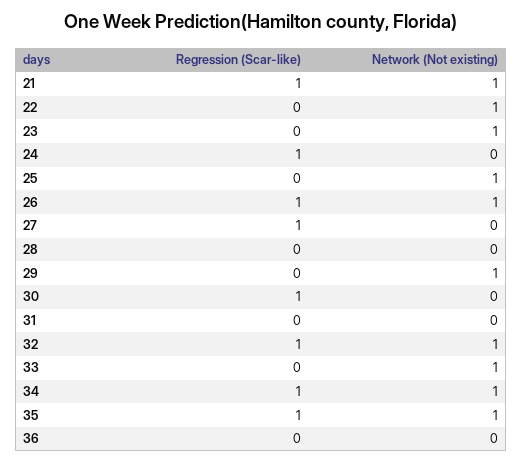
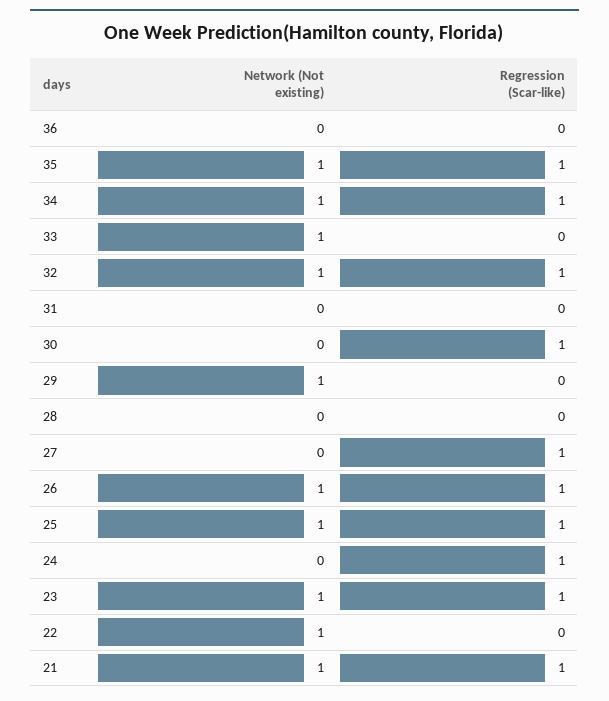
Regression (Scar-like), 23: 0 -> 1
Regression (Scar-like), 25: 0 -> 1

